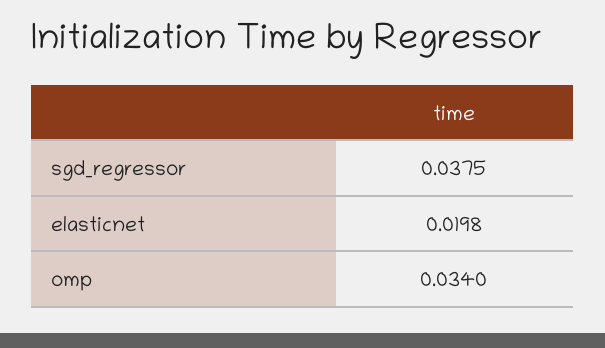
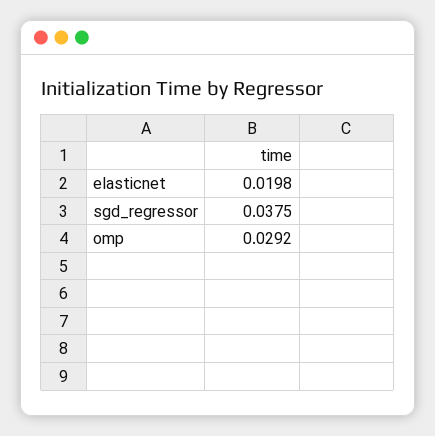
omp: 0.034 -> 0.0292

